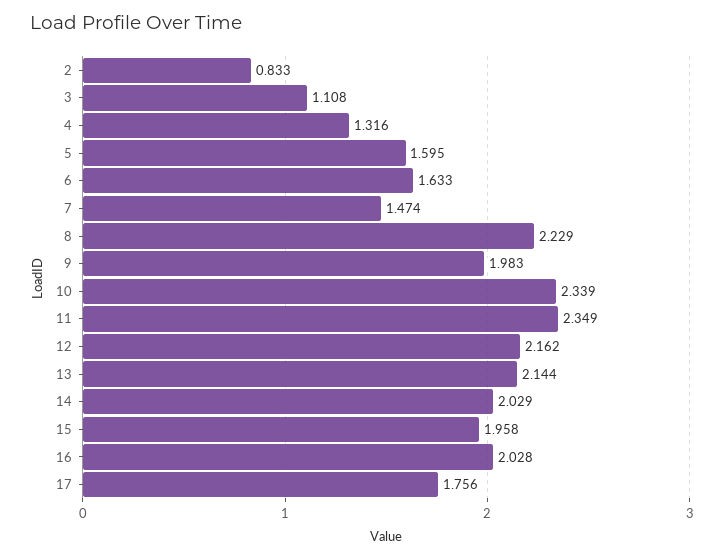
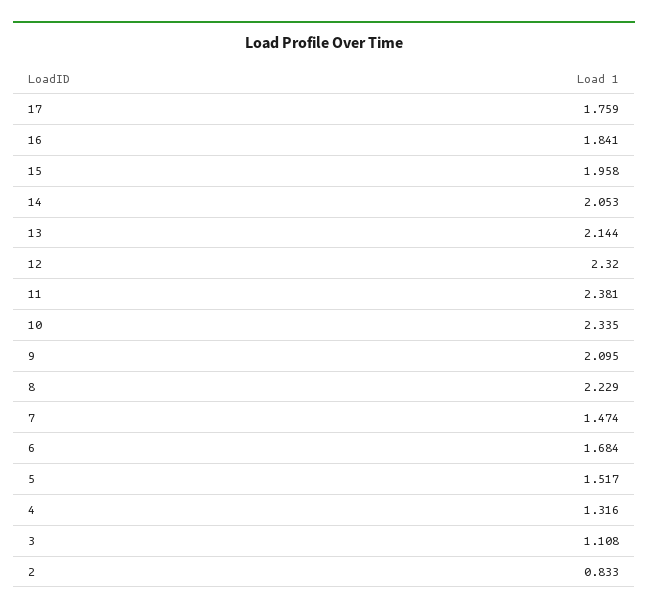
5: 1.595 -> 1.517
6: 1.633 -> 1.684
9: 1.983 -> 2.095
10: 2.339 -> 2.335
11: 2.349 -> 2.381
12: 2.162 -> 2.32
14: 2.029 -> 2.053
16: 2.028 -> 1.841
17: 1.756 -> 1.759

